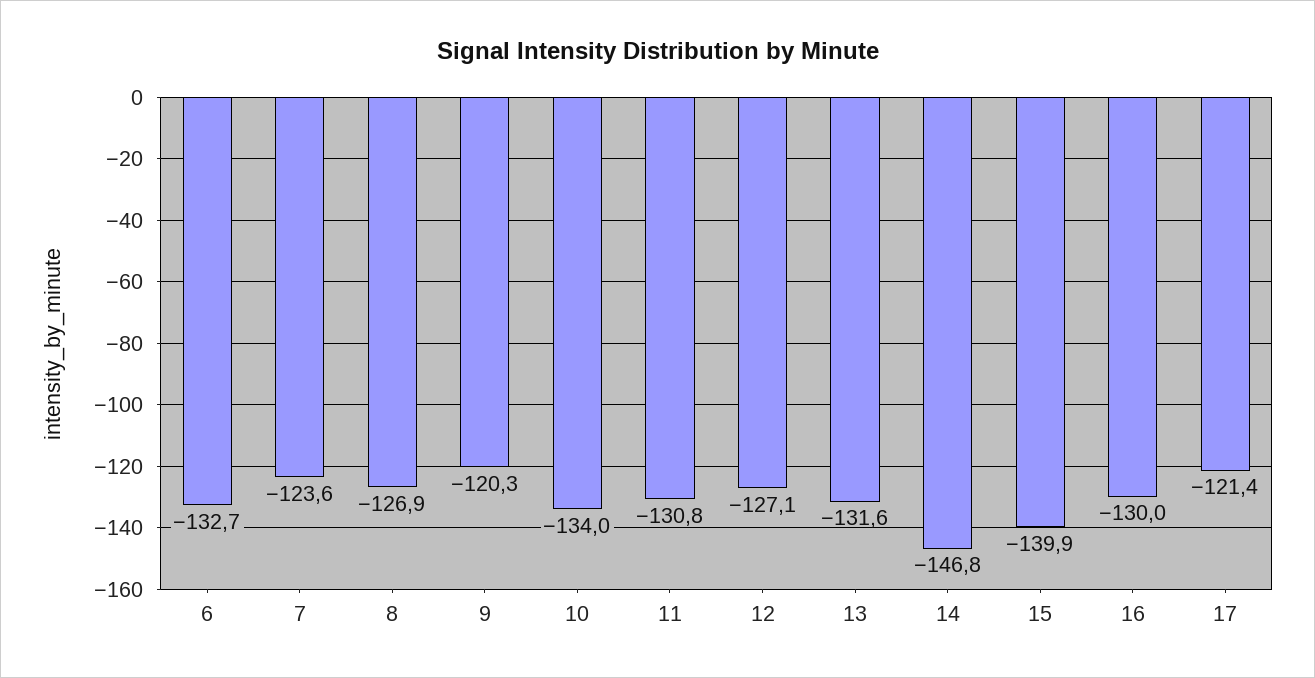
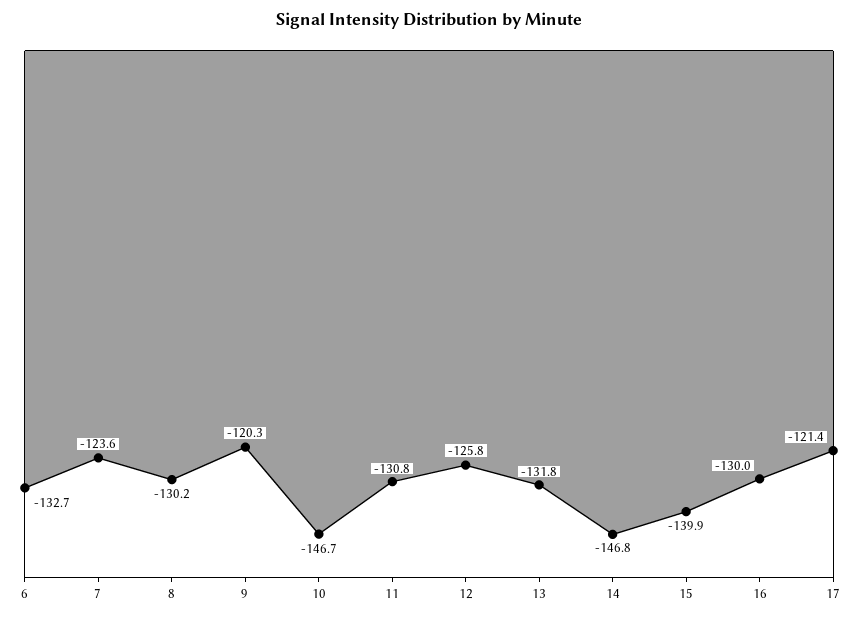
8: -126.9 -> -130.2
10: -134 -> -146.7
12: -127.1 -> -125.8
13: -131.6 -> -131.8

